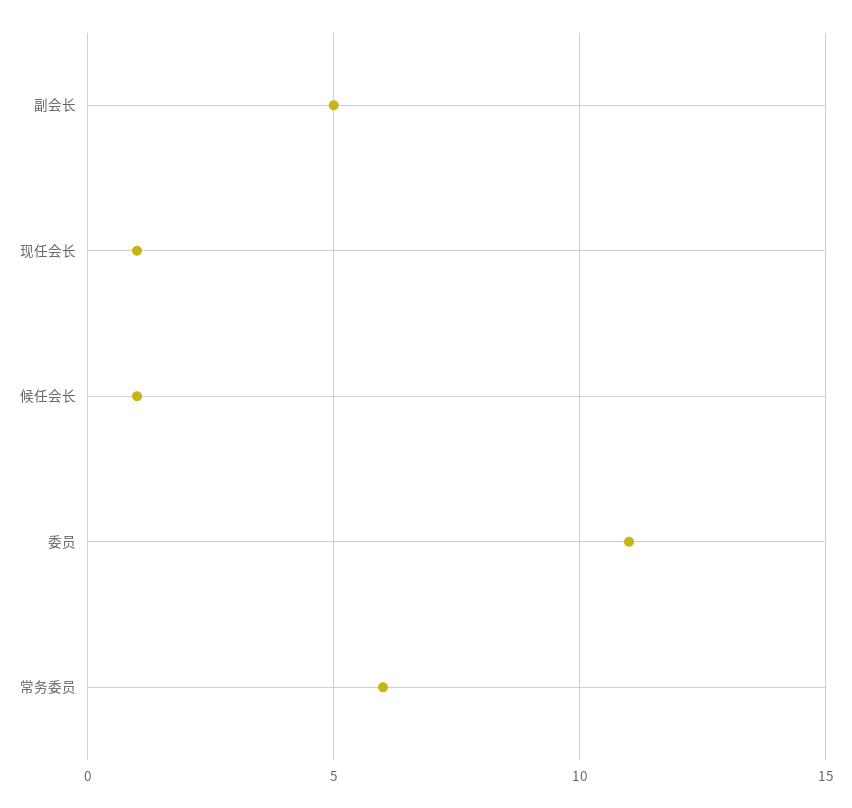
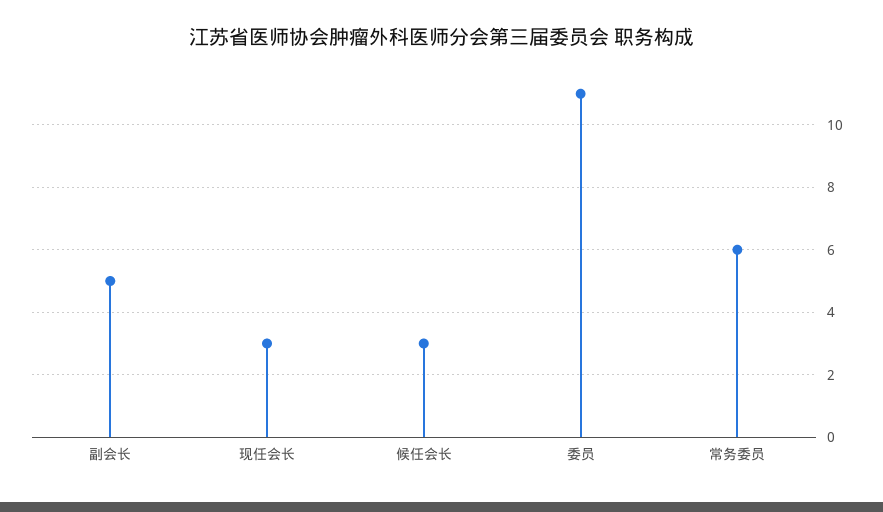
现任会长: 1 -> 3
候任会长: 1 -> 3

